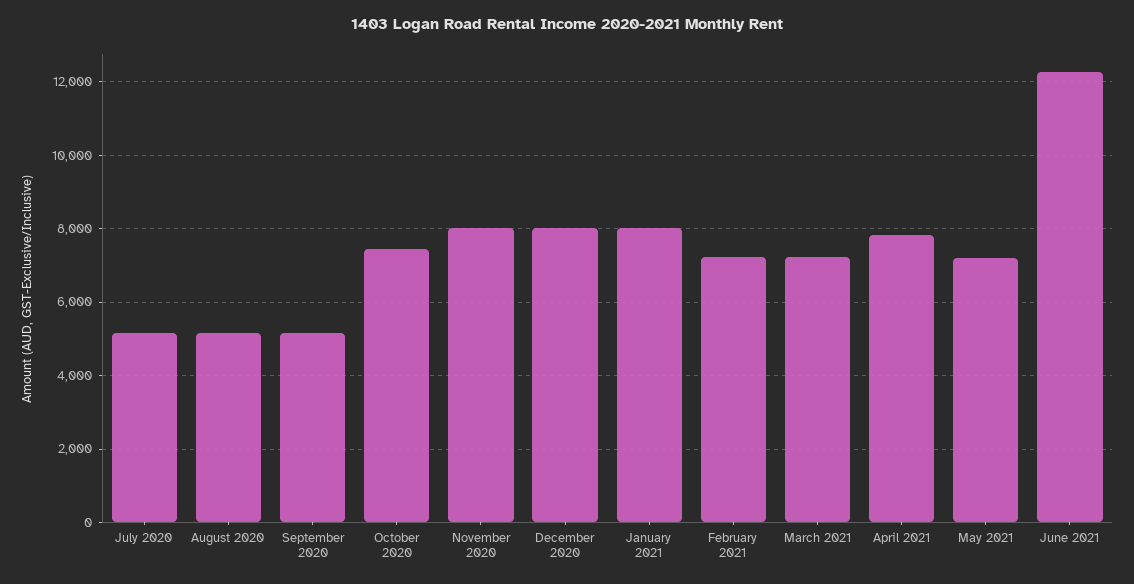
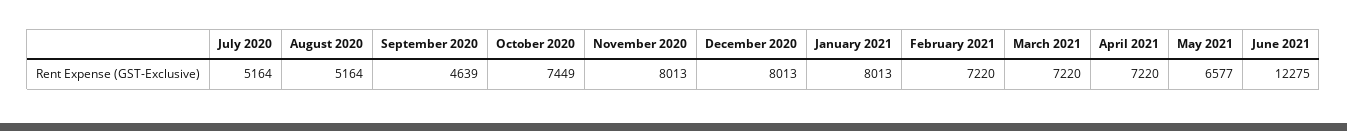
September 2020: 5200 -> 4639
April 2021: 7800 -> 7220
May 2021: 7200 -> 6577

